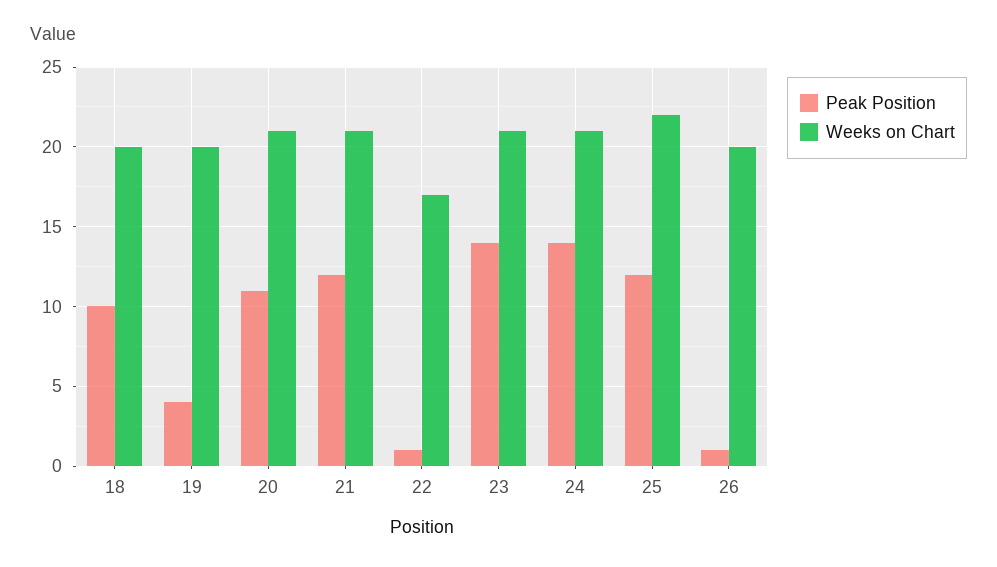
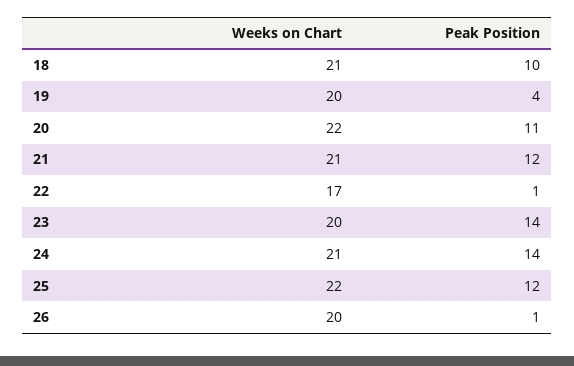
Weeks on Chart, 18: 20 -> 21
Weeks on Chart, 20: 21 -> 22
Weeks on Chart, 23: 21 -> 20

